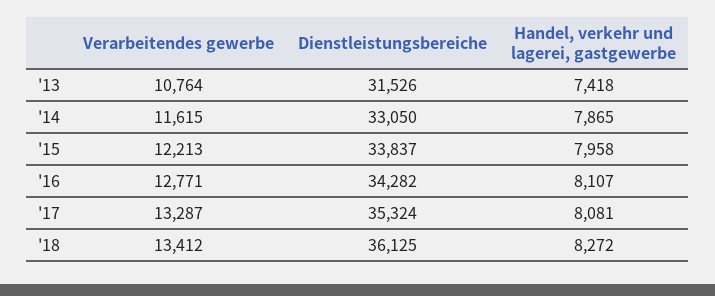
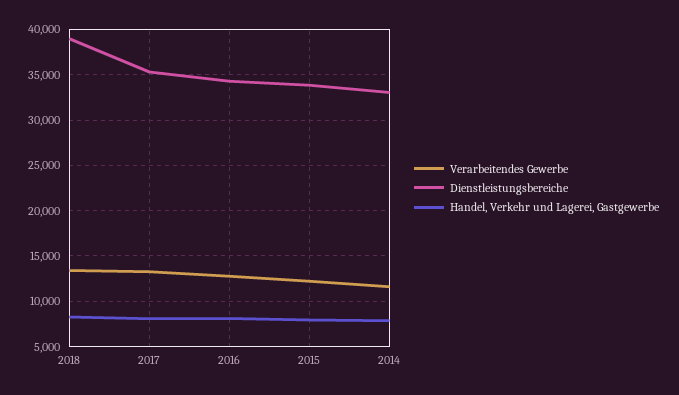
Verarbeitendes gewerbe, '13: 10764 -> none
Dienstleistungsbereiche, '13: 31526 -> none
Handel, verkehr und lagerei, gastgewerbe, '13: 7418 -> none
Dienstleistungsbereiche, '18: 36125 -> 39000

